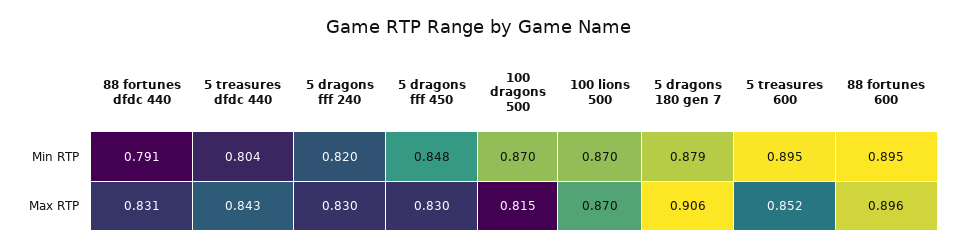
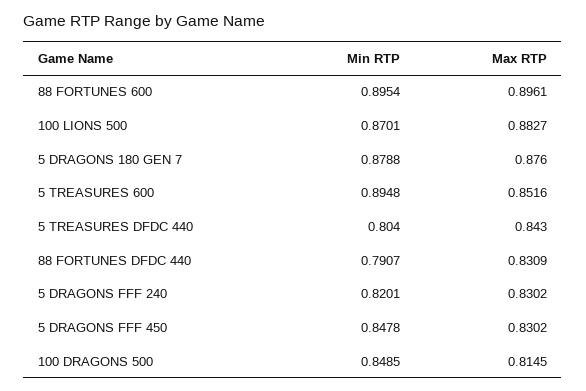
100 dragons 500, Min RTP: 0.87 -> 0.8485
100 lions 500, Max RTP: 0.87 -> 0.8827
5 dragons 180 gen 7, Max RTP: 0.906 -> 0.876

